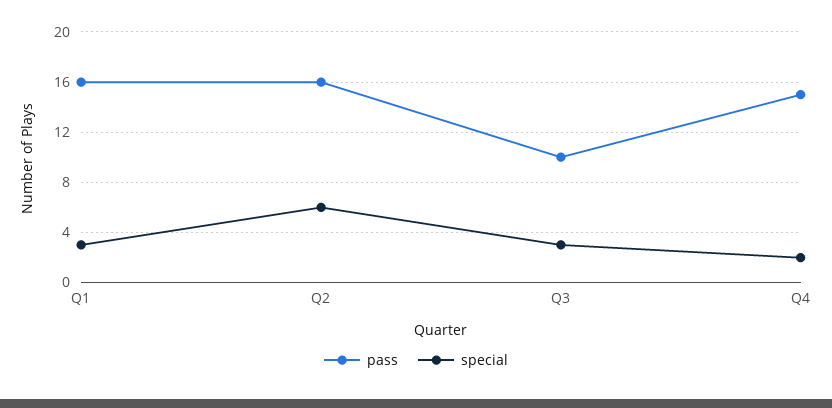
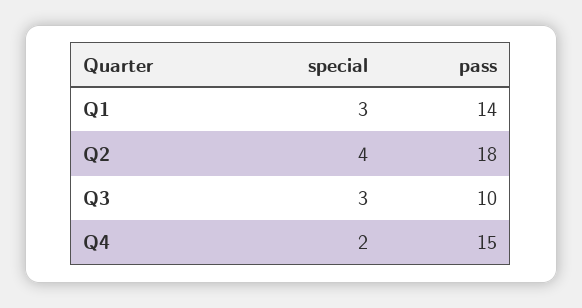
pass, Q1: 16 -> 14
pass, Q2: 16 -> 18
special, Q2: 6 -> 4

